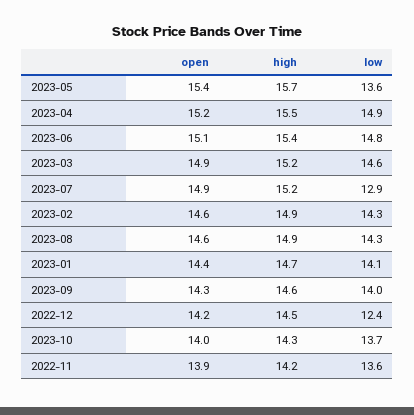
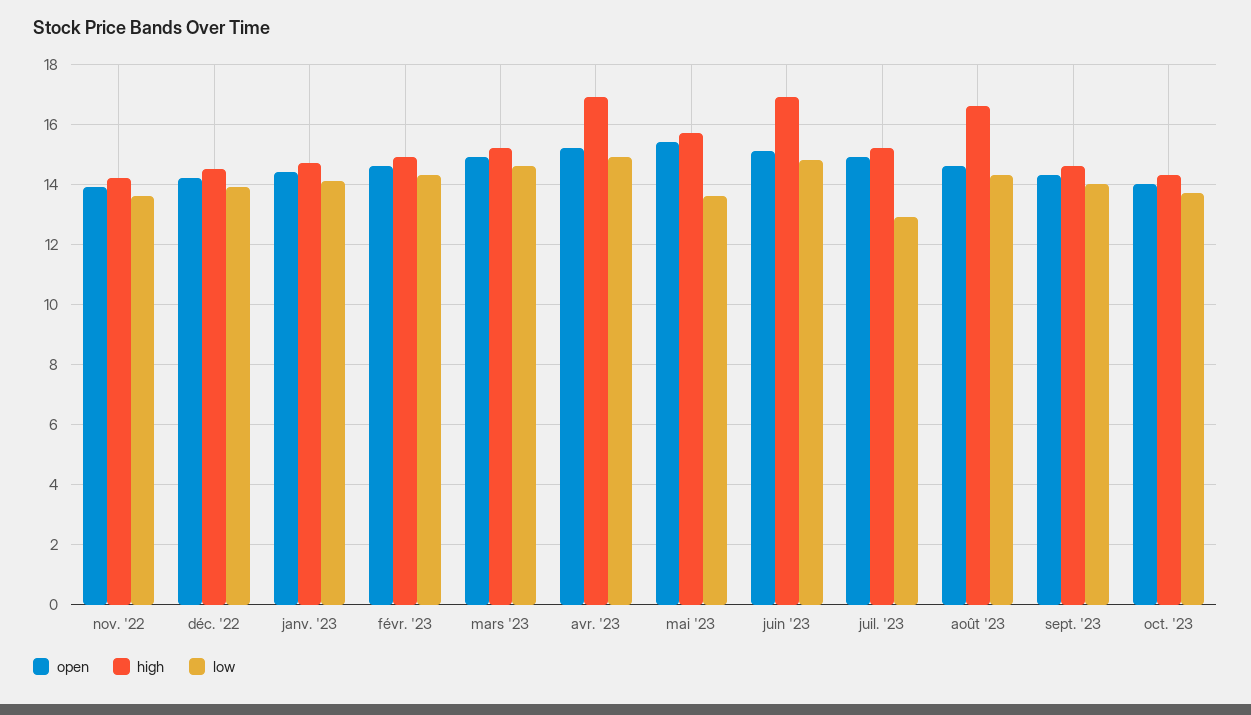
high, 2023-04: 15.5 -> 17
high, 2023-06: 15.4 -> 17
high, 2023-08: 14.9 -> 16.5
low, 2022-12: 12.4 -> 14

